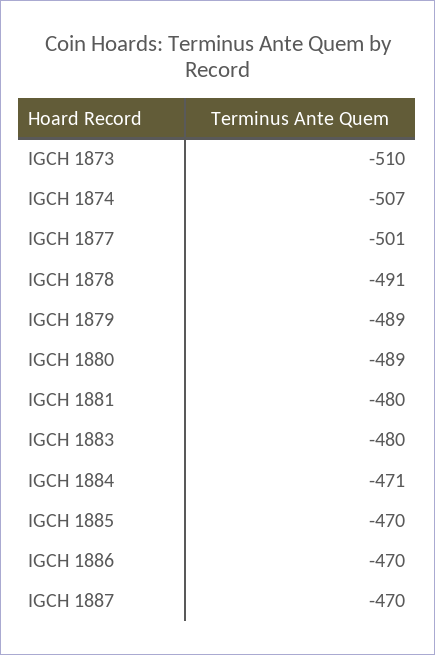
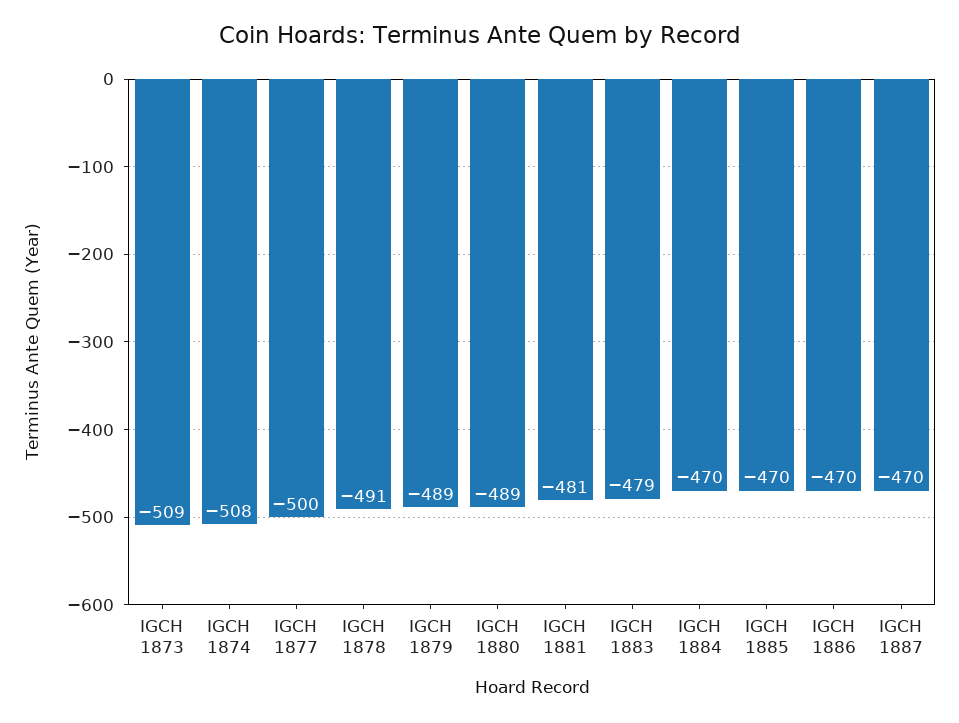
IGCH 1873: -510 -> -509
IGCH 1874: -507 -> -508
IGCH 1877: -501 -> -500
IGCH 1881: -480 -> -481
IGCH 1883: -480 -> -479
IGCH 1884: -471 -> -470

